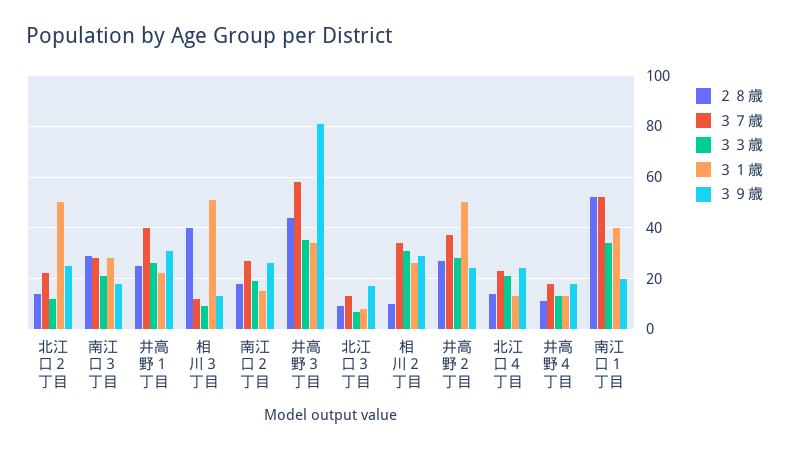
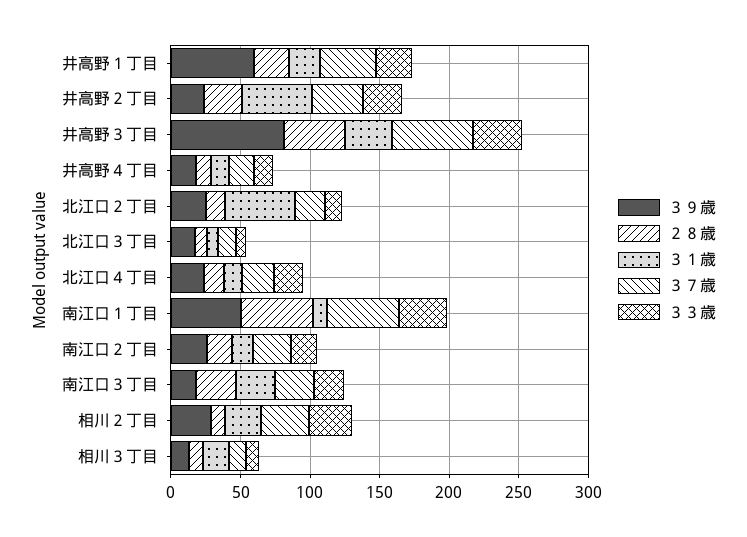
３９歳, 井高野１丁目: 30 -> 60
２８歳, 相川３丁目: 40 -> 10
３１歳, 相川３丁目: 50 -> 20
３１歳, 南江口１丁目: 40 -> 10
３９歳, 南江口１丁目: 20 -> 50

